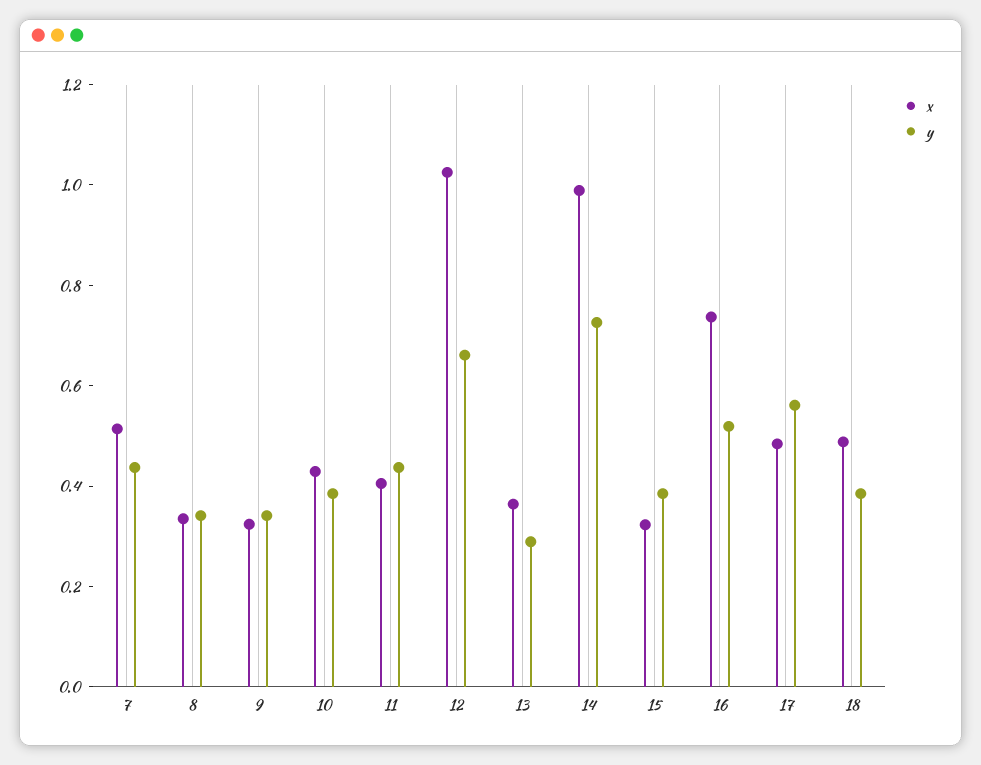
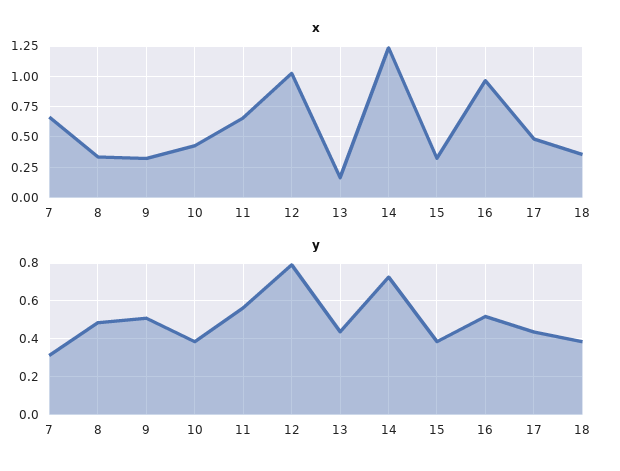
x, 7: 0.5 -> 0.65
y, 7: 0.45 -> 0.3
y, 8: 0.35 -> 0.5
y, 9: 0.35 -> 0.5
x, 11: 0.4 -> 0.65
y, 11: 0.45 -> 0.55
y, 12: 0.65 -> 0.8
x, 13: 0.35 -> 0.15
y, 13: 0.3 -> 0.45
x, 14: 1 -> 1.25
x, 16: 0.75 -> 0.95
y, 17: 0.55 -> 0.45
x, 18: 0.5 -> 0.35

